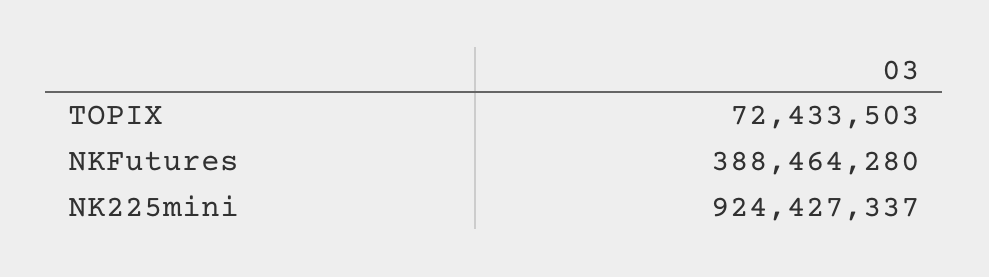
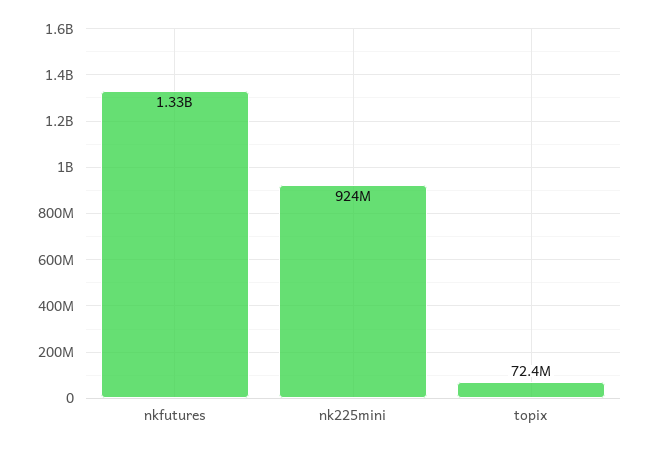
NKFutures: 388464280 -> 1330000000

